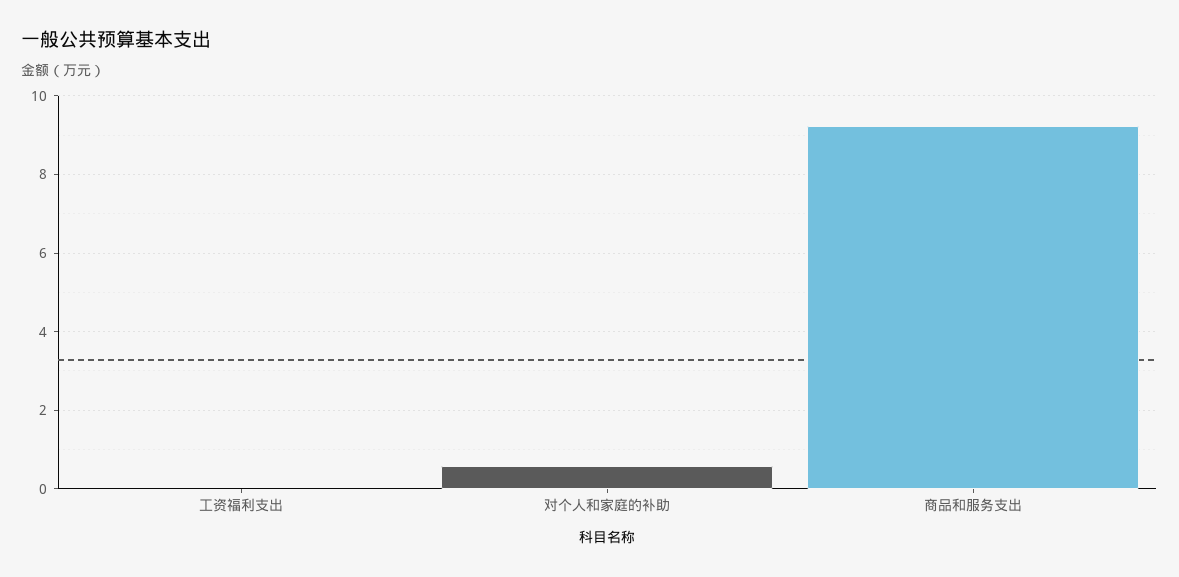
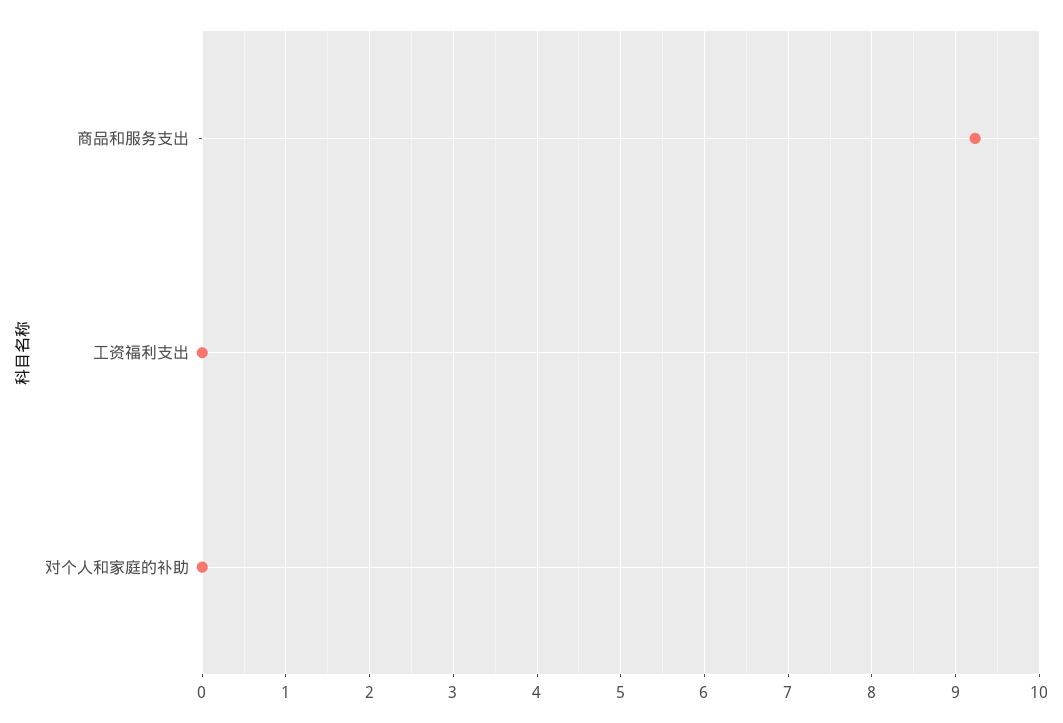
对个人和家庭的补助: 0.6 -> 0

